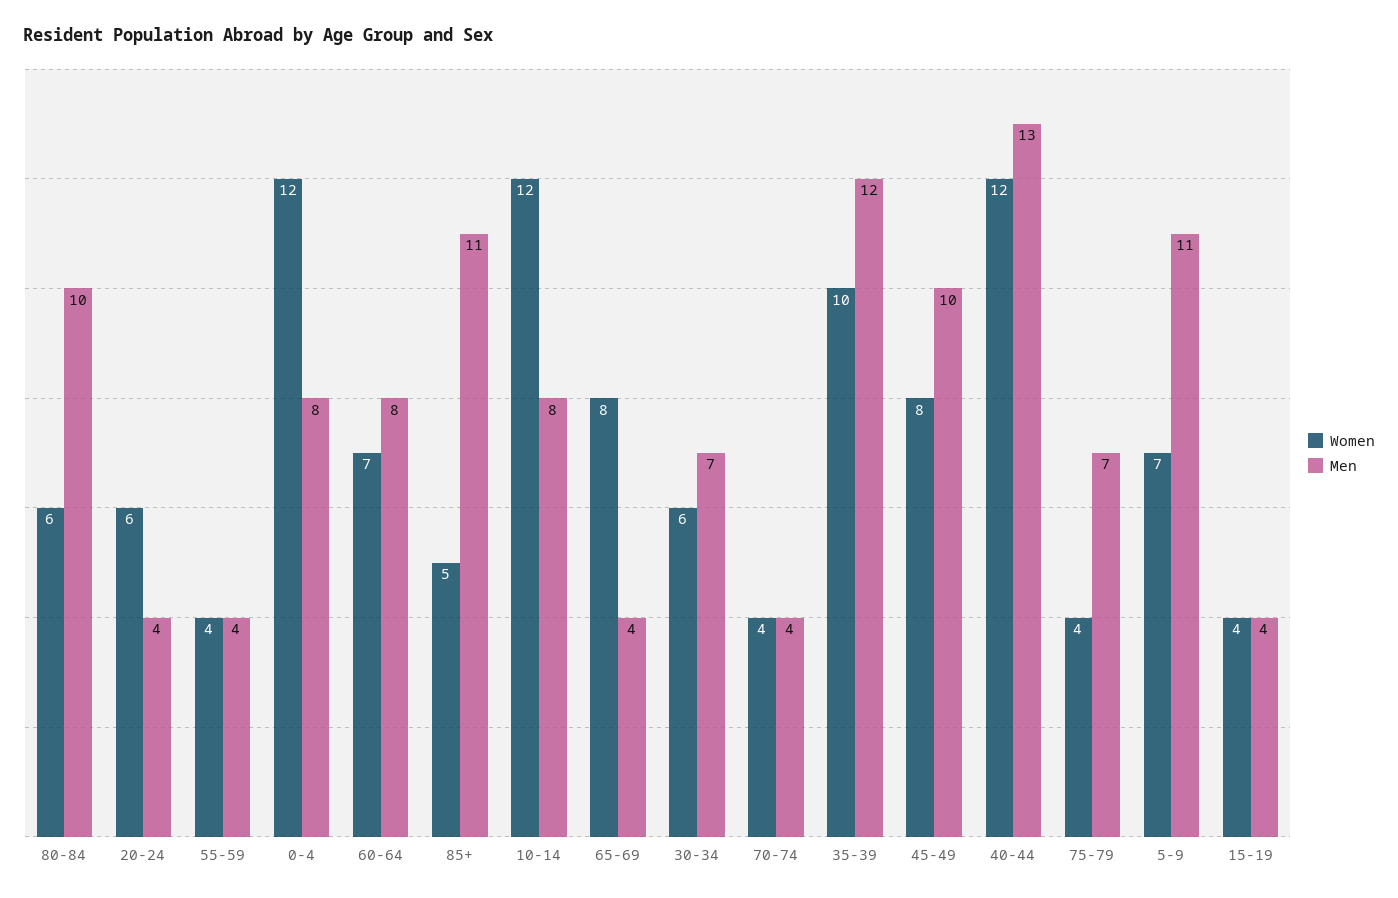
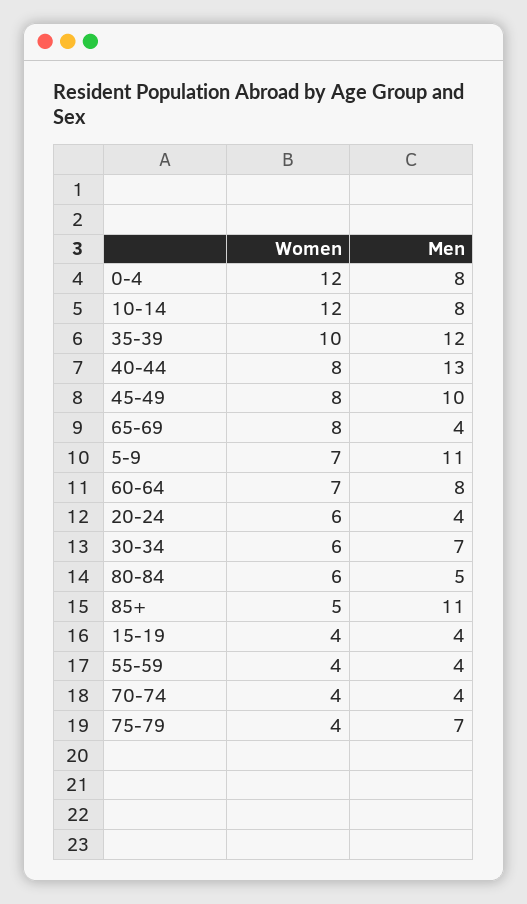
Men, 80-84: 10 -> 5
Women, 40-44: 12 -> 8

